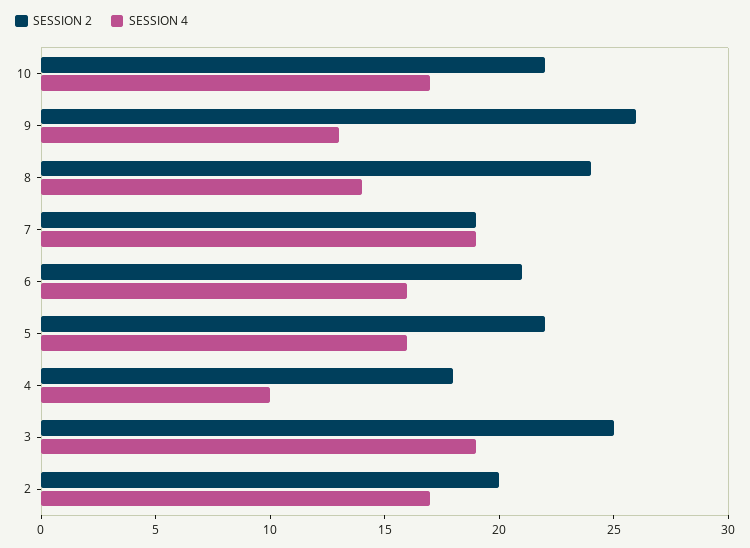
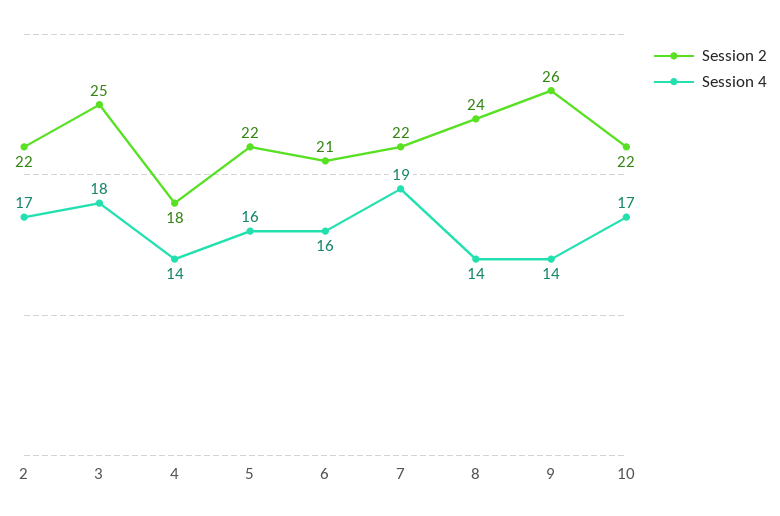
SESSION 4, 9: 13 -> 14
SESSION 2, 7: 19 -> 22
SESSION 4, 4: 10 -> 14
SESSION 4, 3: 19 -> 18
SESSION 2, 2: 20 -> 22

